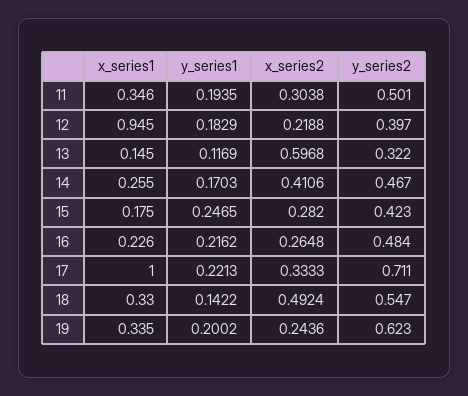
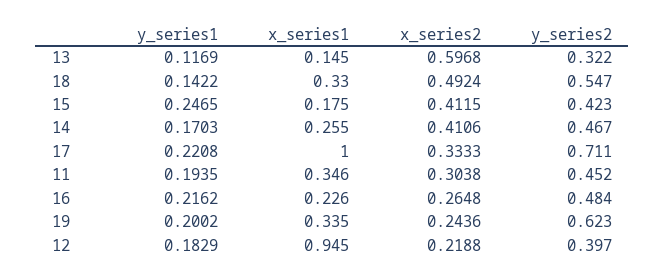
y_series2, 11: 0.501 -> 0.452
x_series2, 15: 0.282 -> 0.4115
y_series1, 17: 0.2213 -> 0.2208

